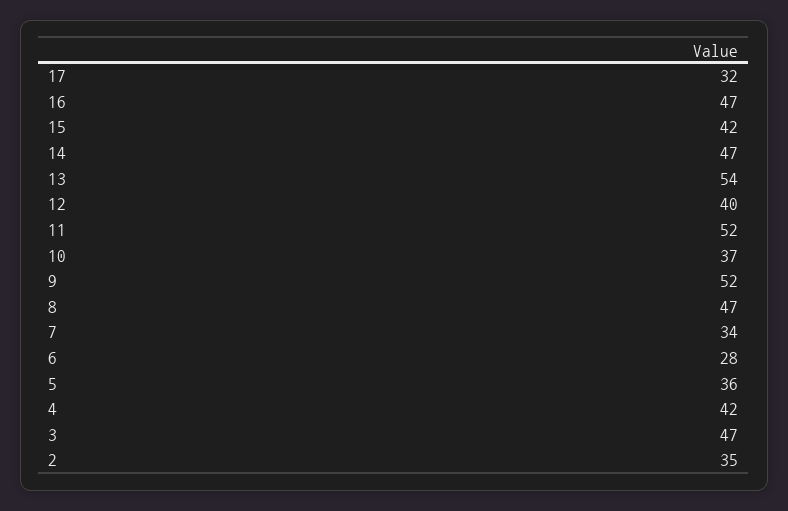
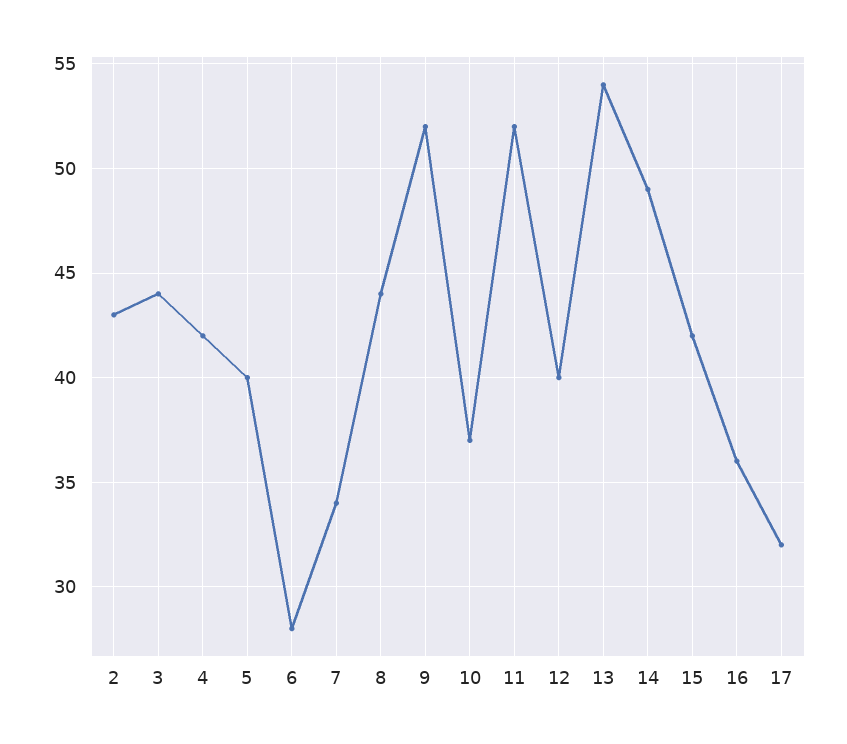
16: 47 -> 36
14: 47 -> 49
8: 47 -> 44
5: 36 -> 40
3: 47 -> 44
2: 35 -> 43

